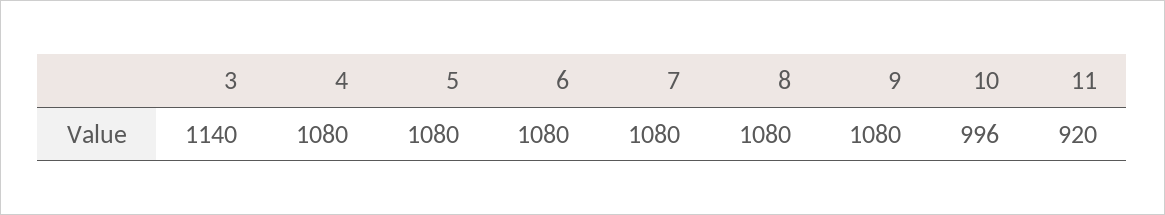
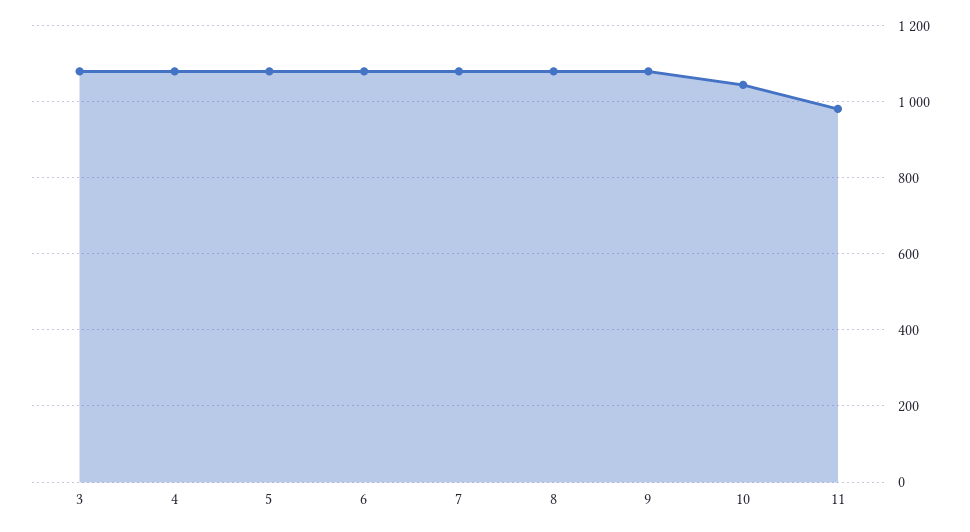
3: 1140 -> 1080
10: 996 -> 1040
11: 920 -> 980

